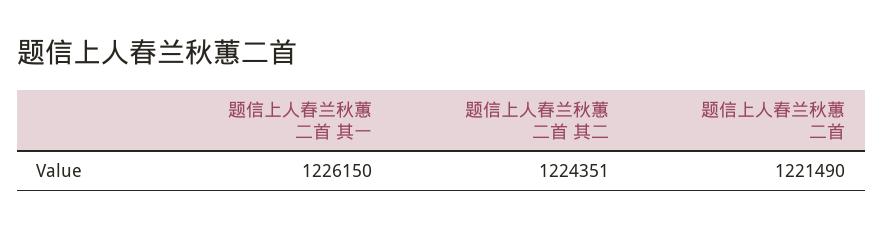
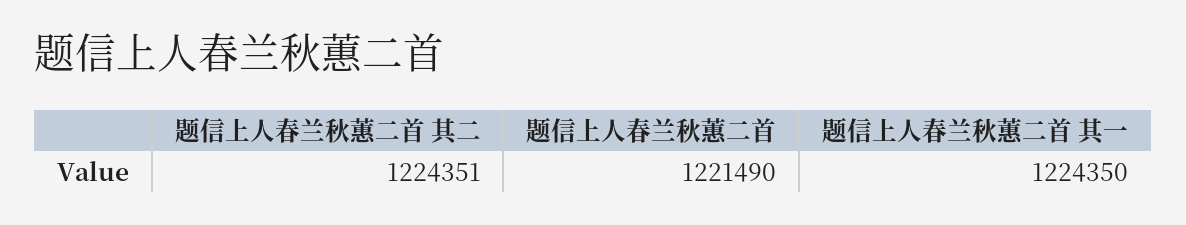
题信上人春兰秋蕙二首 其一: 1226150 -> 1224350

